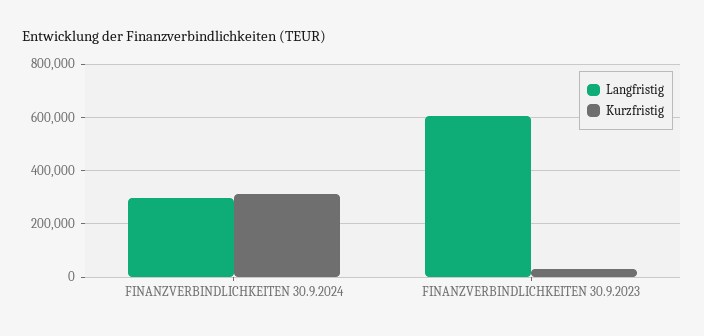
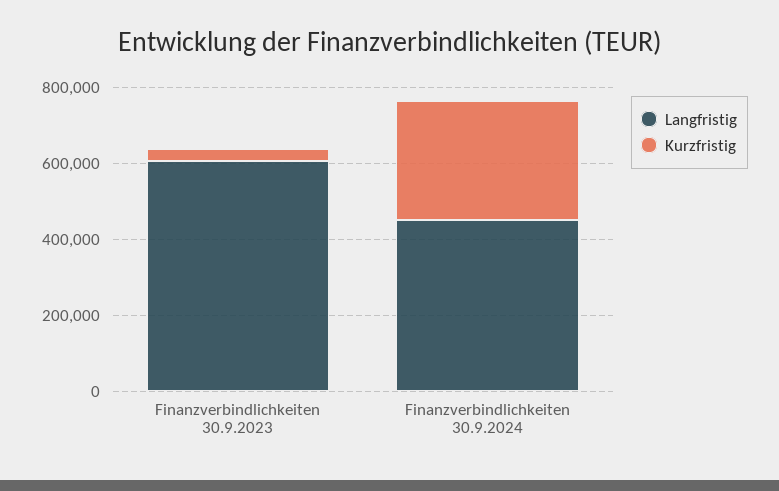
Langfristig, FINANZVERBINDLICHKEITEN 30.9.2024: 300000 -> 450000

